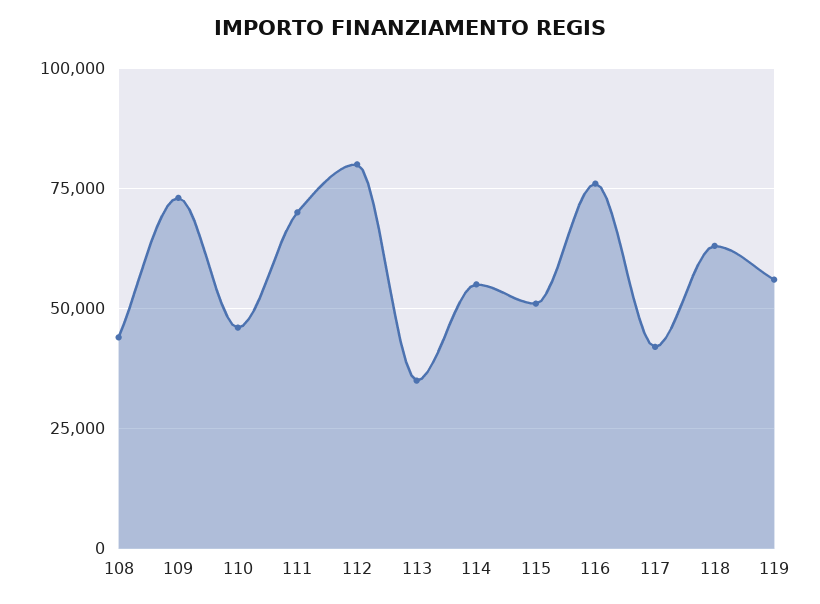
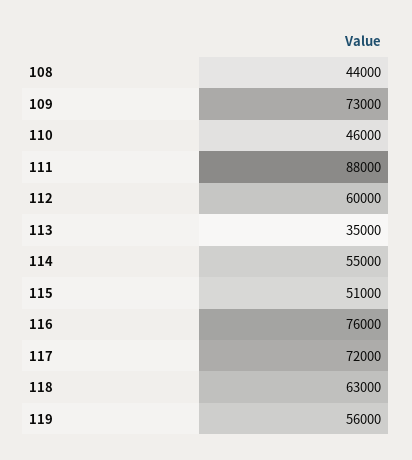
111: 70000 -> 88000
112: 80000 -> 60000
117: 42500 -> 72000

